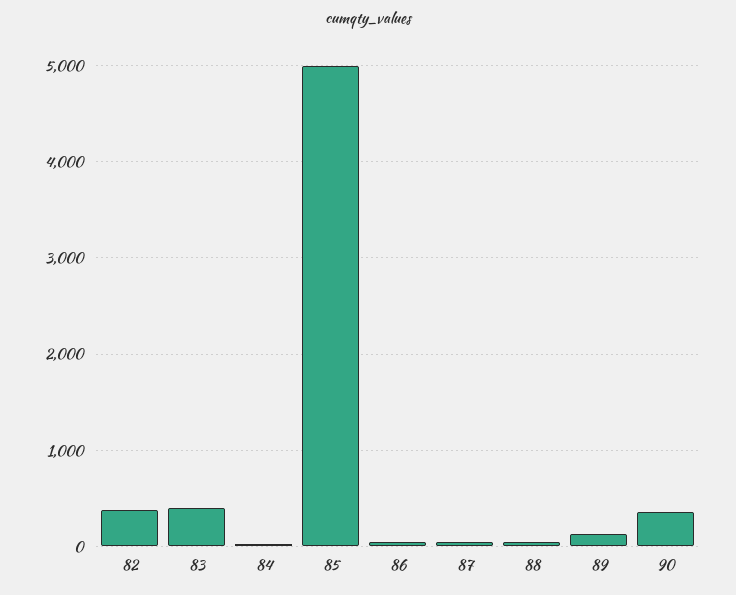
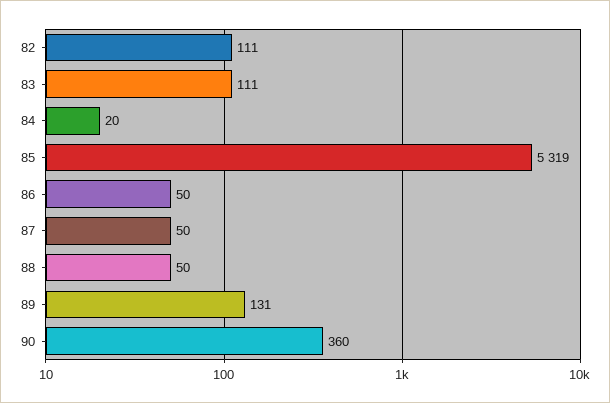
82: 400 -> 111
83: 400 -> 111
85: 5000 -> 5319

